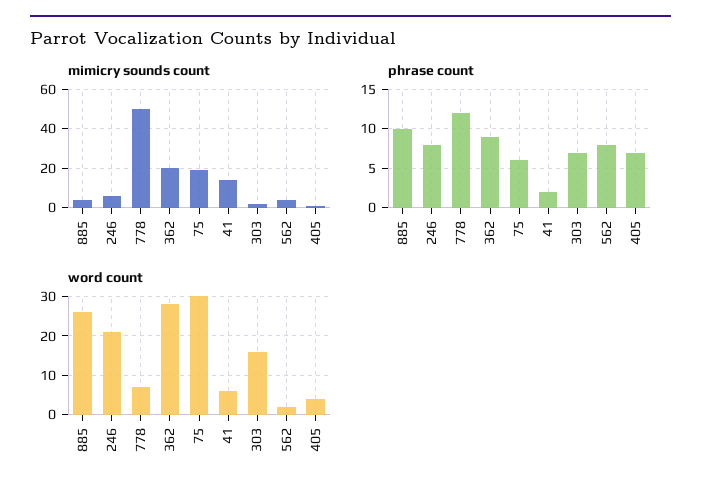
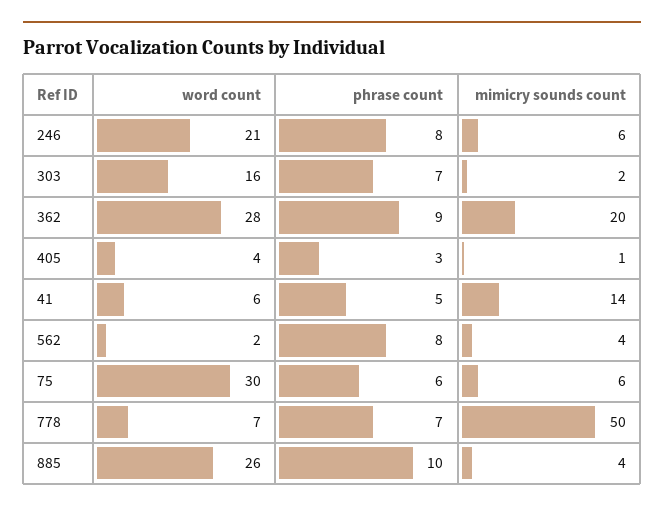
mimicry sounds count, 75: 20 -> 6
phrase count, 778: 12 -> 7
phrase count, 41: 2 -> 5
phrase count, 405: 7 -> 3

